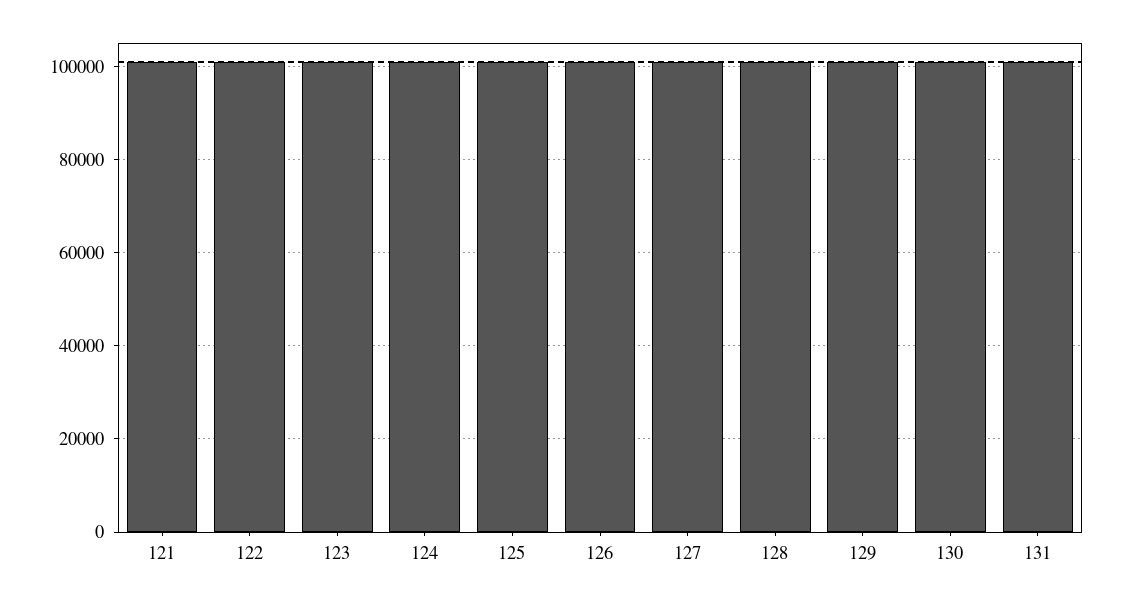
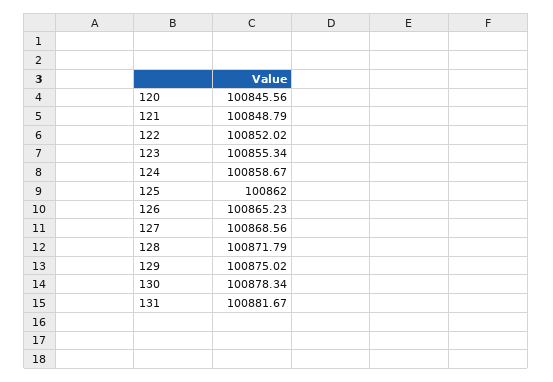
120: none -> 100845.56

